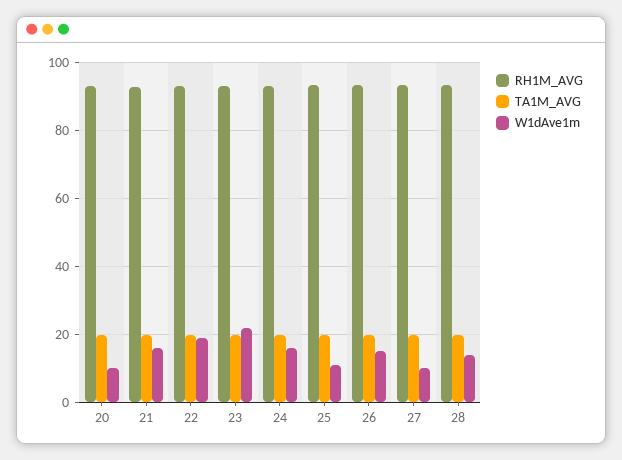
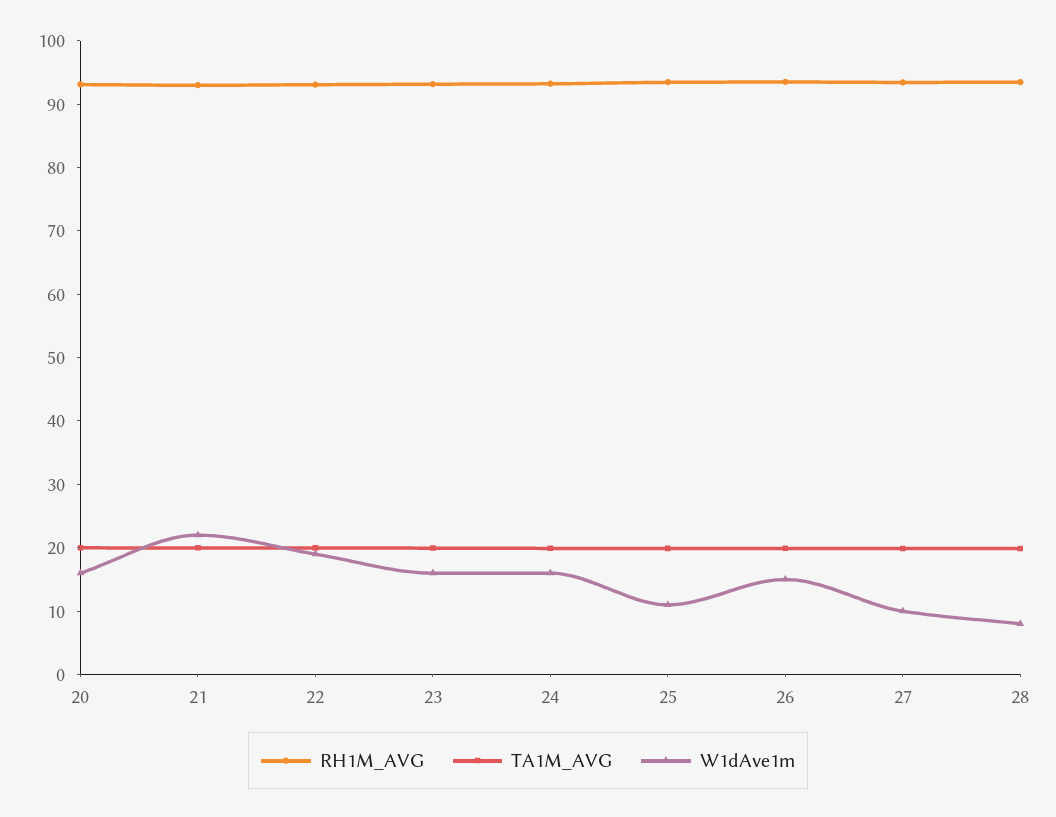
W1dAve1m, 20: 10 -> 16
W1dAve1m, 21: 16 -> 22
W1dAve1m, 23: 22 -> 16
W1dAve1m, 28: 14 -> 8

